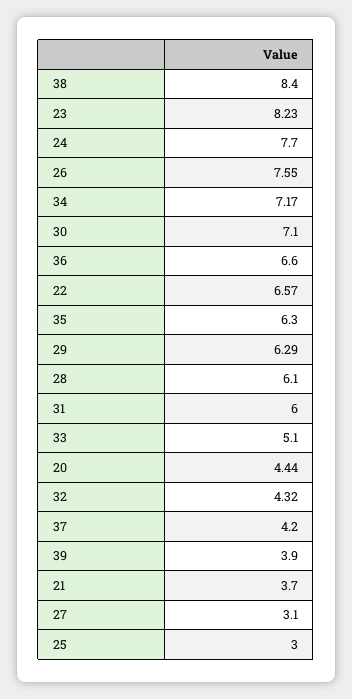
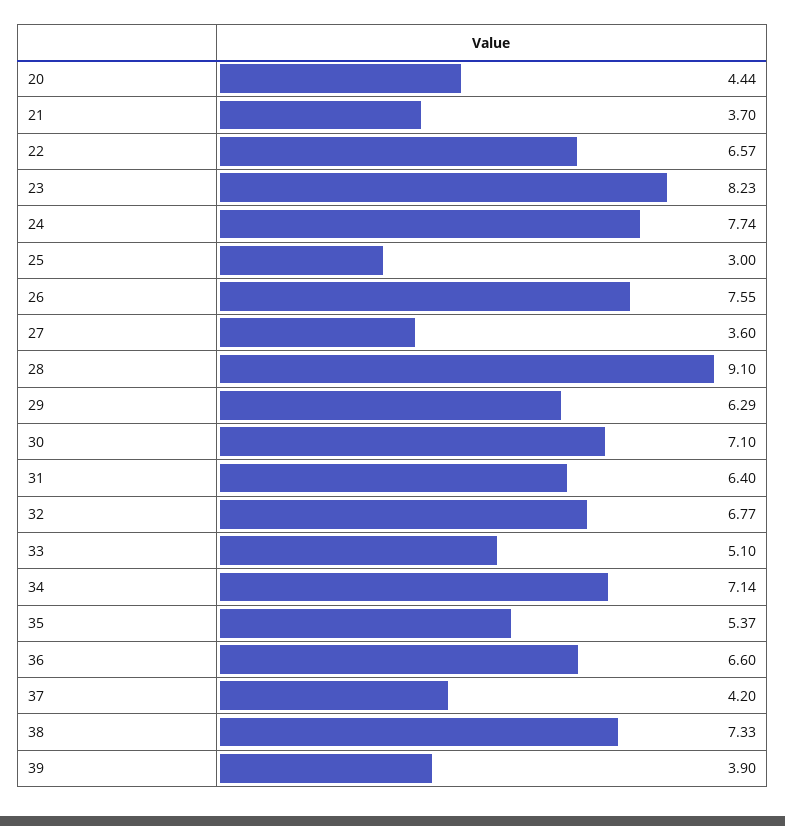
38: 8.4 -> 7.33
24: 7.7 -> 7.74
34: 7.17 -> 7.14
35: 6.3 -> 5.37
28: 6.1 -> 9.1
31: 6 -> 6.4
32: 4.32 -> 6.77
27: 3.1 -> 3.6

